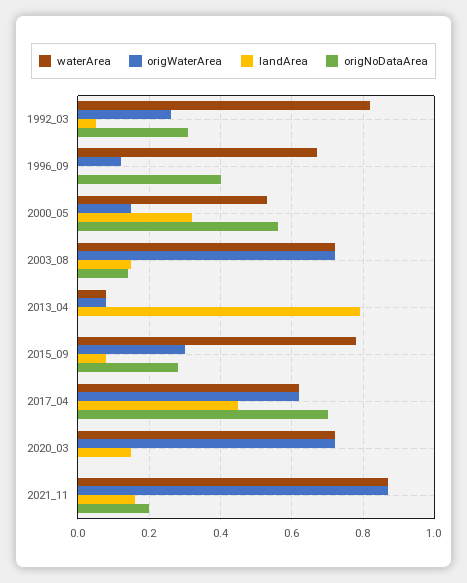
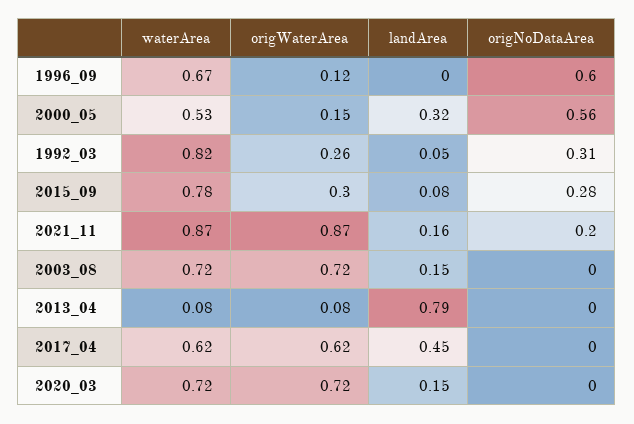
origNoDataArea, 1996_09: 0.4 -> 0.6
origNoDataArea, 2003_08: 0.15 -> 0
origNoDataArea, 2017_04: 0.7 -> 0

